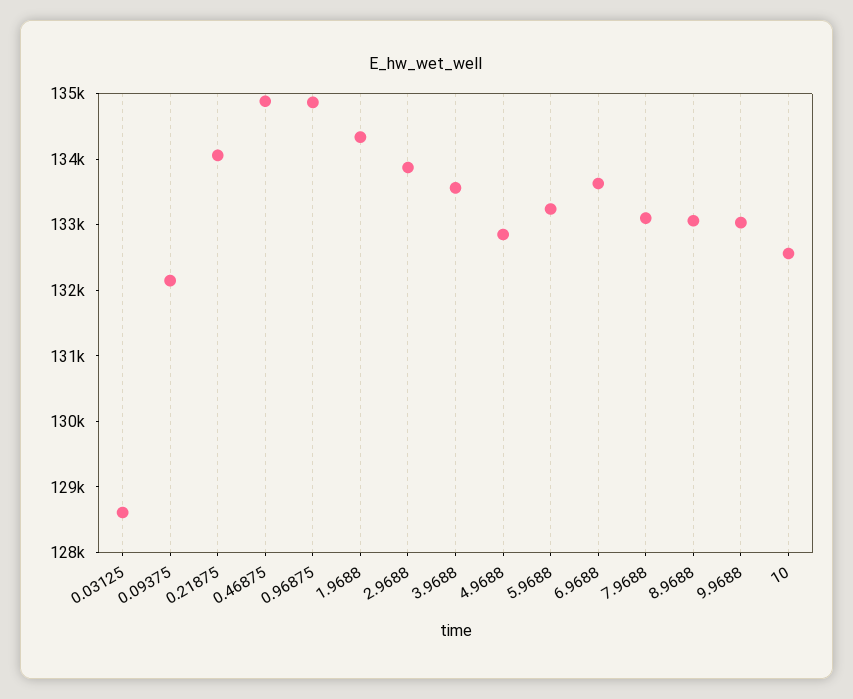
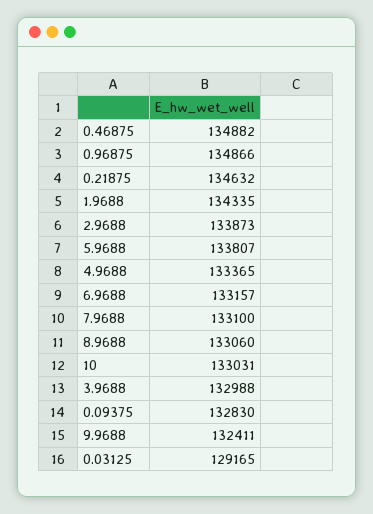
0.03125: 128600 -> 129165
0.09375: 132200 -> 132830
0.21875: 134000 -> 134632
3.9688: 133600 -> 132988
4.9688: 132800 -> 133365
5.9688: 133200 -> 133807
6.9688: 133600 -> 133157
9.9688: 133000 -> 132411
10: 132600 -> 133031

